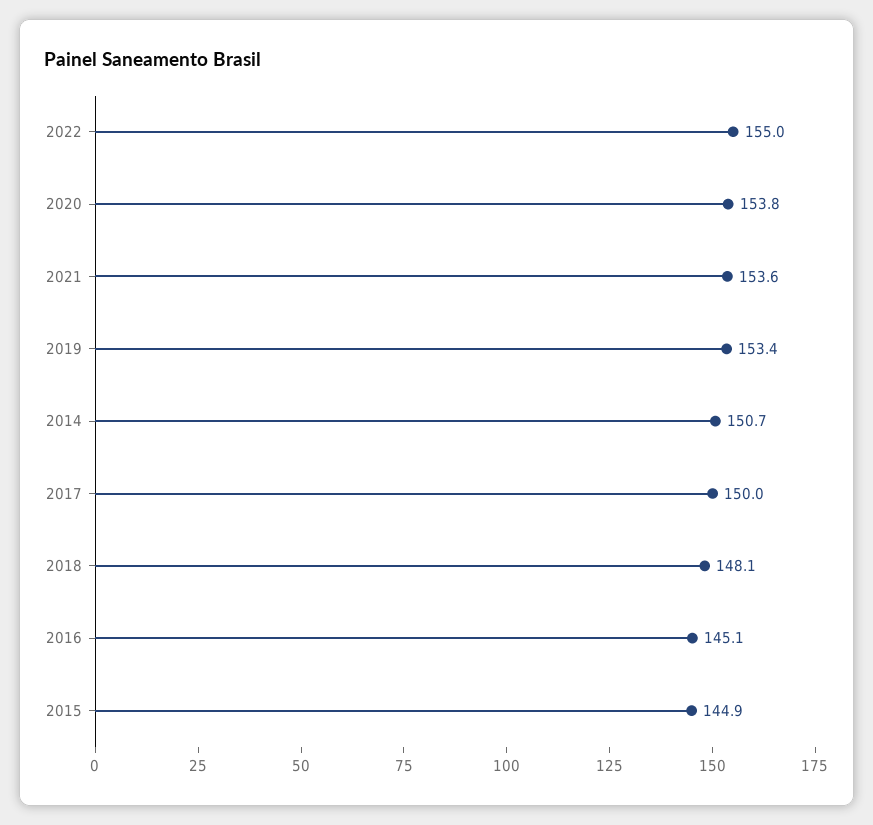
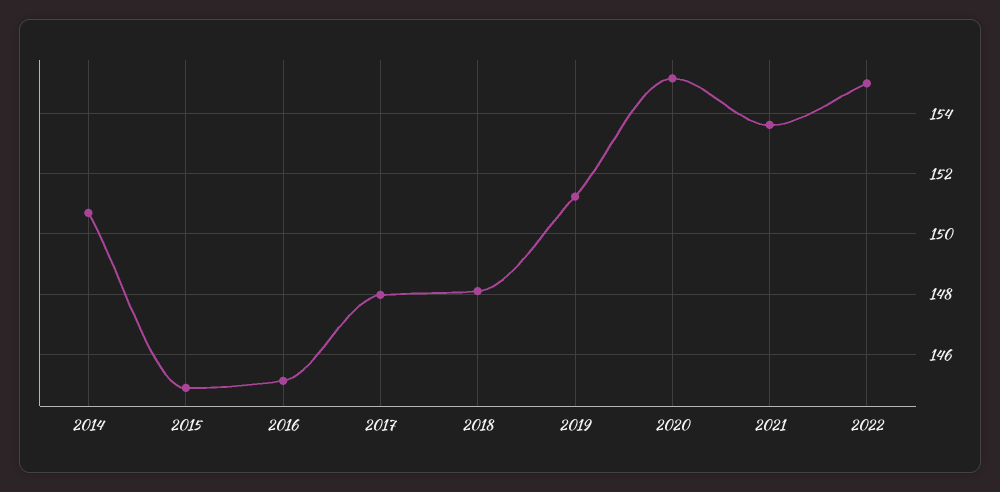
2020: 153.8 -> 155.2
2019: 153.4 -> 151.2
2017: 150 -> 148

